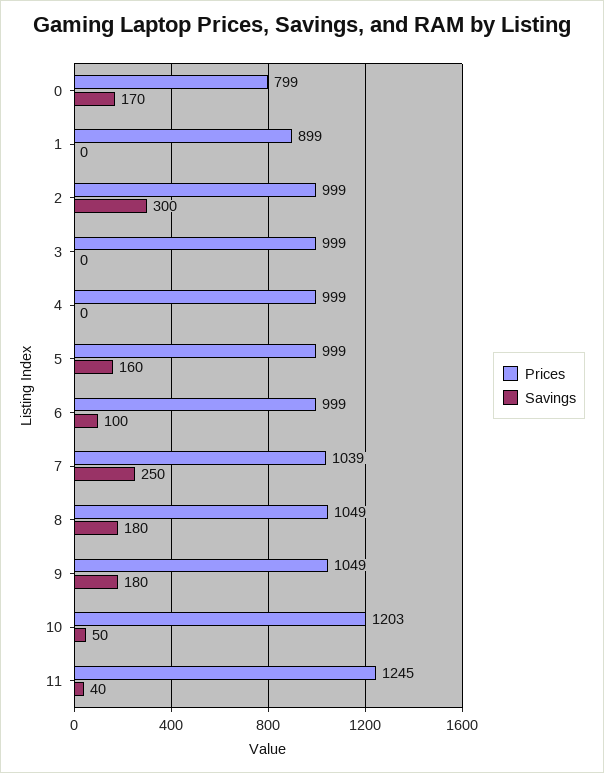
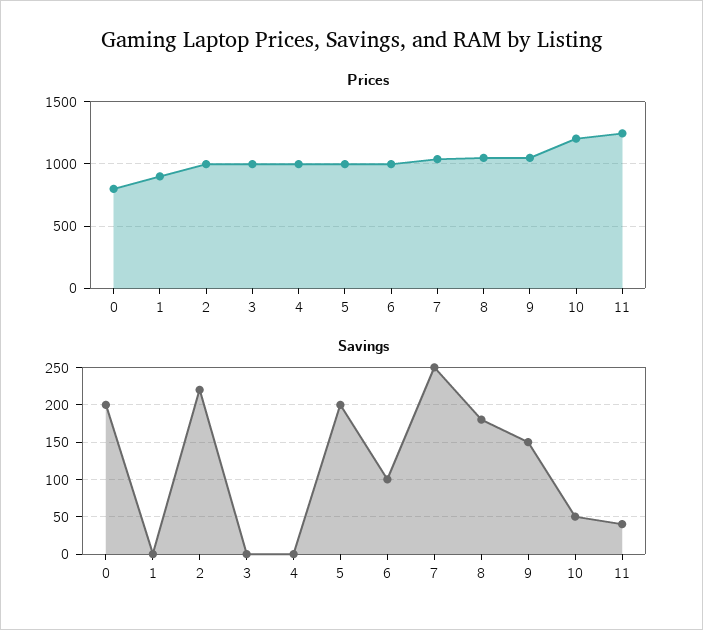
Savings, 0: 170 -> 200
Savings, 2: 300 -> 220
Savings, 5: 160 -> 200
Savings, 9: 180 -> 150

